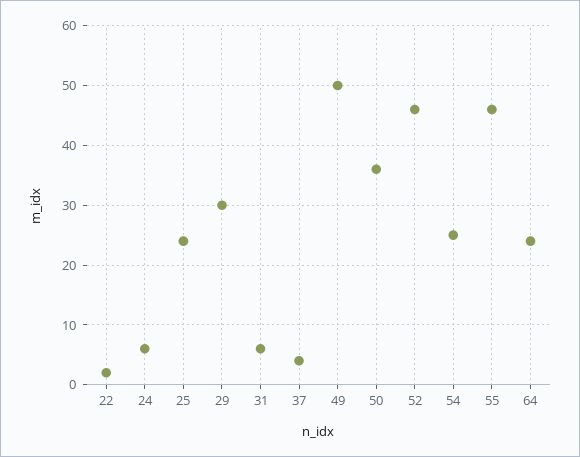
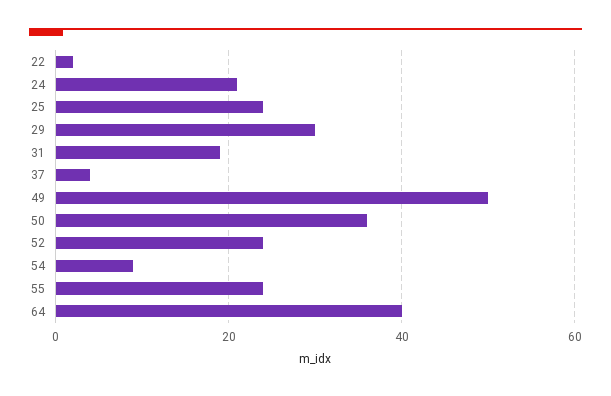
24: 5 -> 20
31: 5 -> 20
52: 45 -> 25
54: 25 -> 10
55: 45 -> 25
64: 25 -> 40

